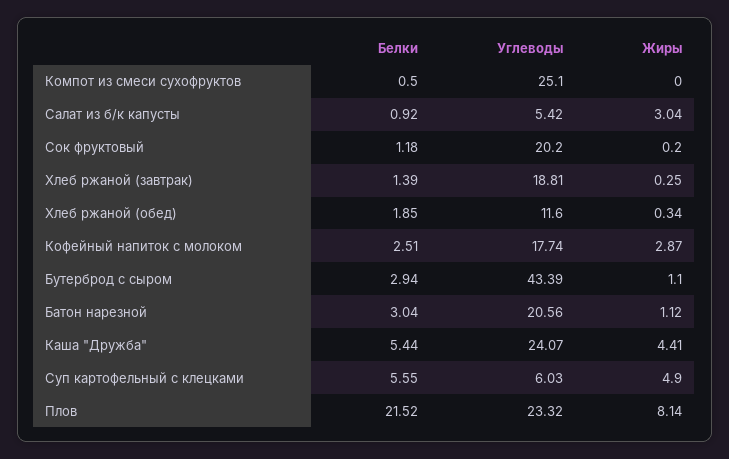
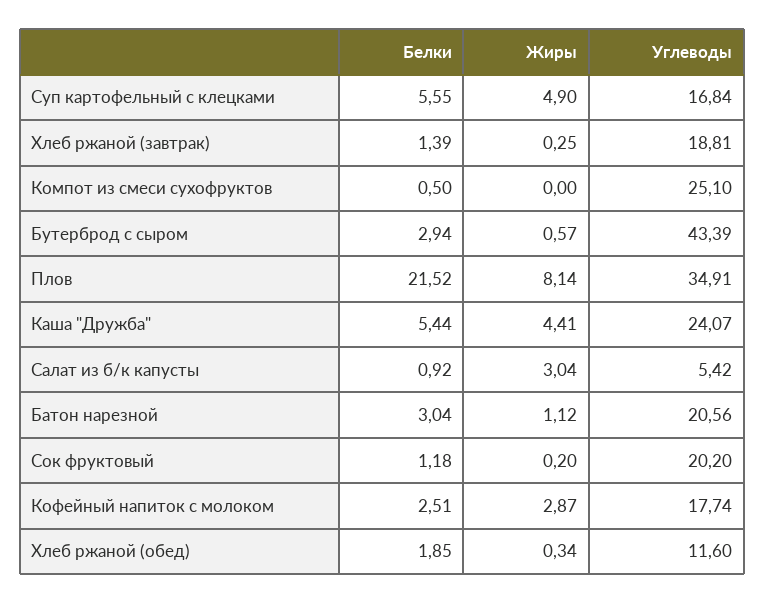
Жиры, Бутерброд с сыром: 1.1 -> 0.57
Углеводы, Суп картофельный с клецками: 6.03 -> 16.84
Углеводы, Плов: 23.32 -> 34.91

